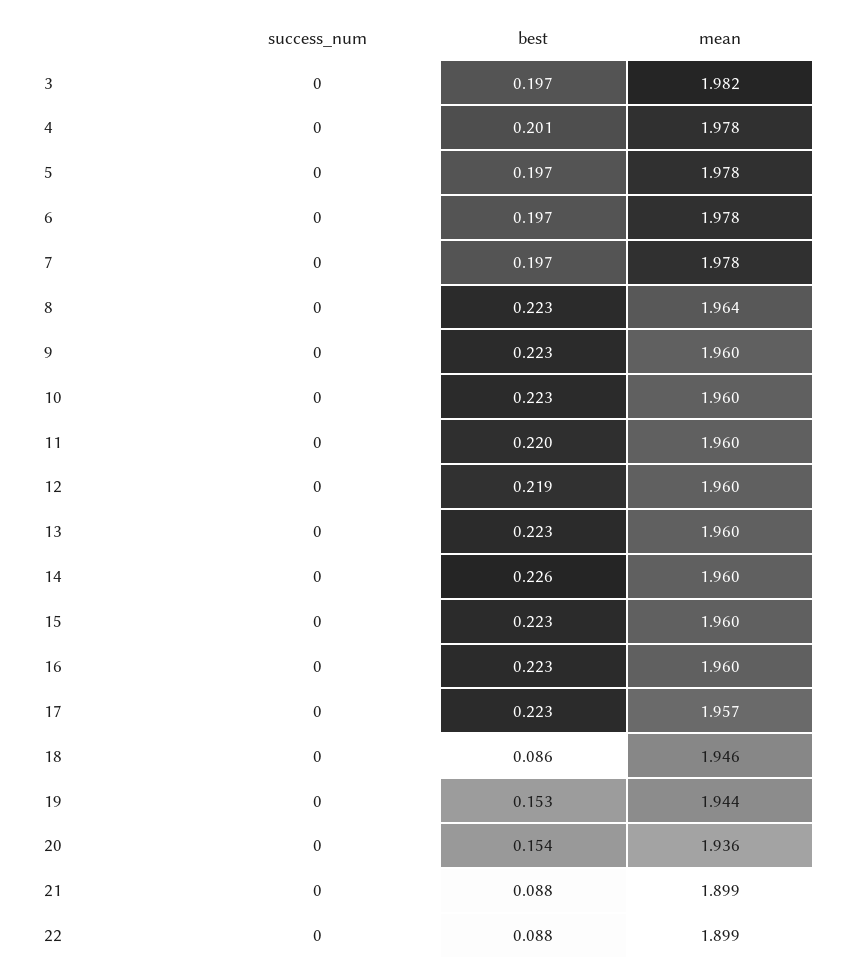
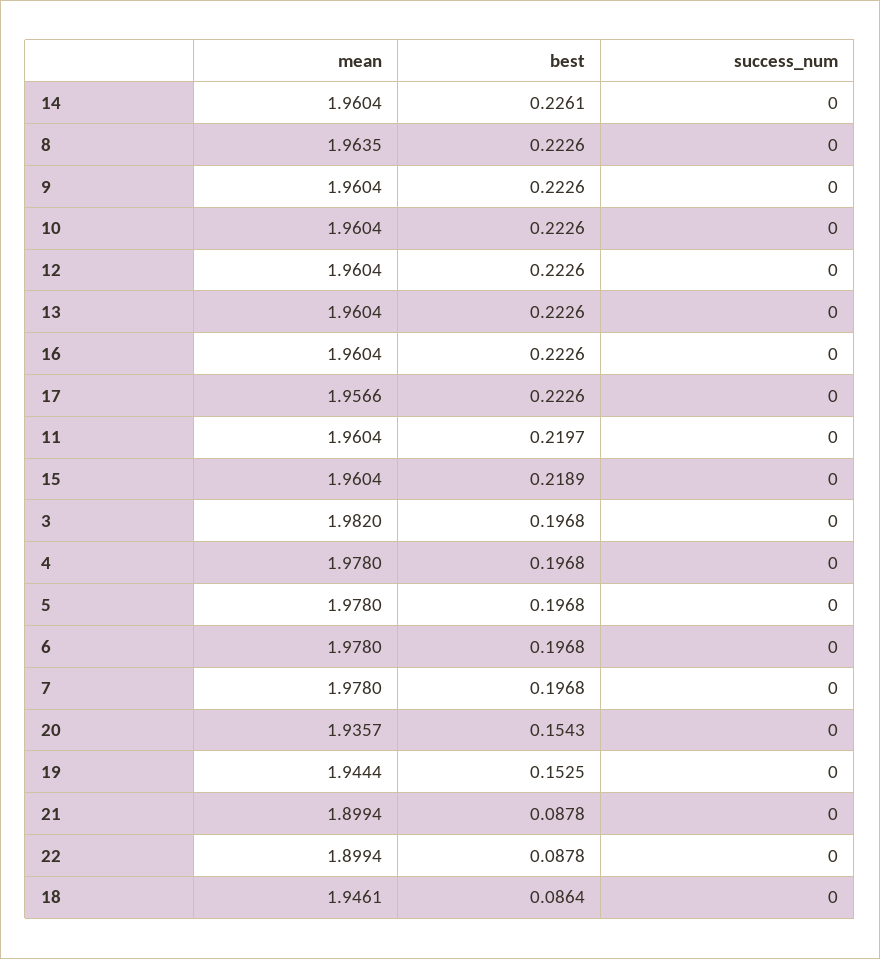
best, 4: 0.201 -> 0.1968
best, 12: 0.219 -> 0.2226
best, 15: 0.223 -> 0.2189

